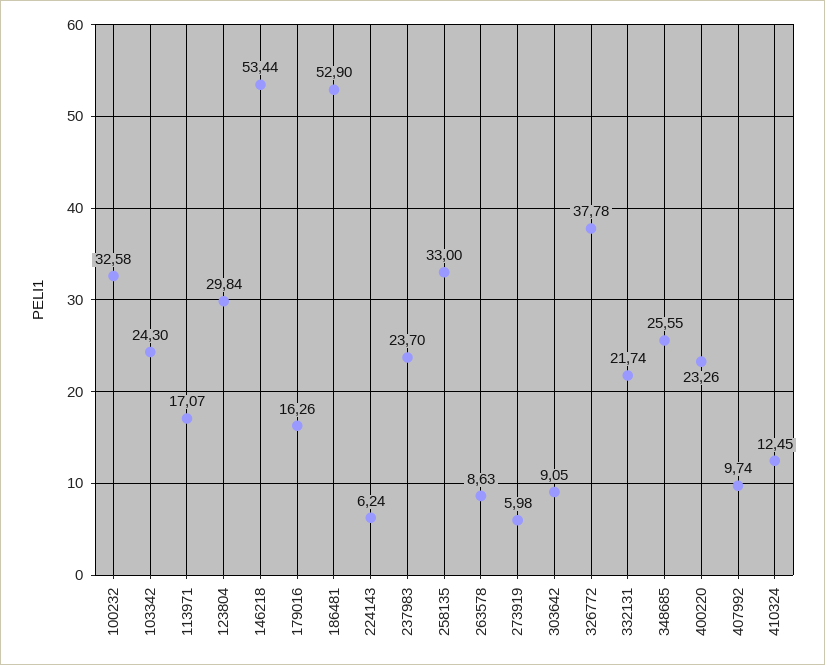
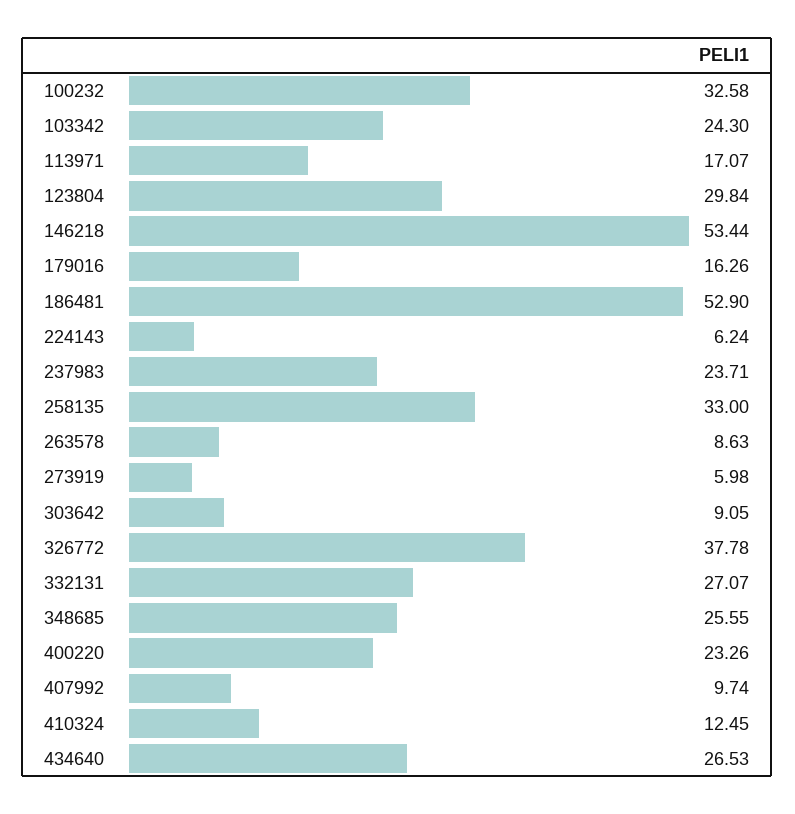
237983: 23.7 -> 23.71
332131: 21.74 -> 27.07
434640: none -> 26.53

